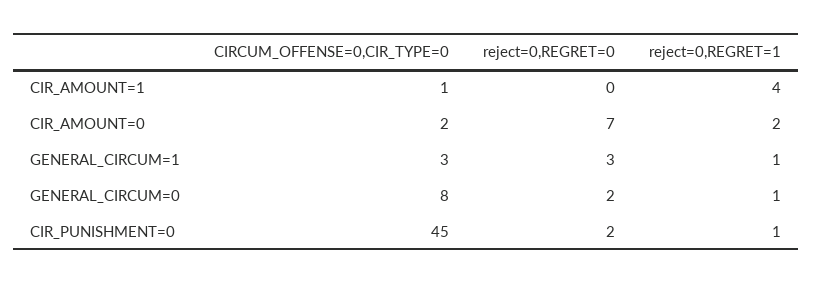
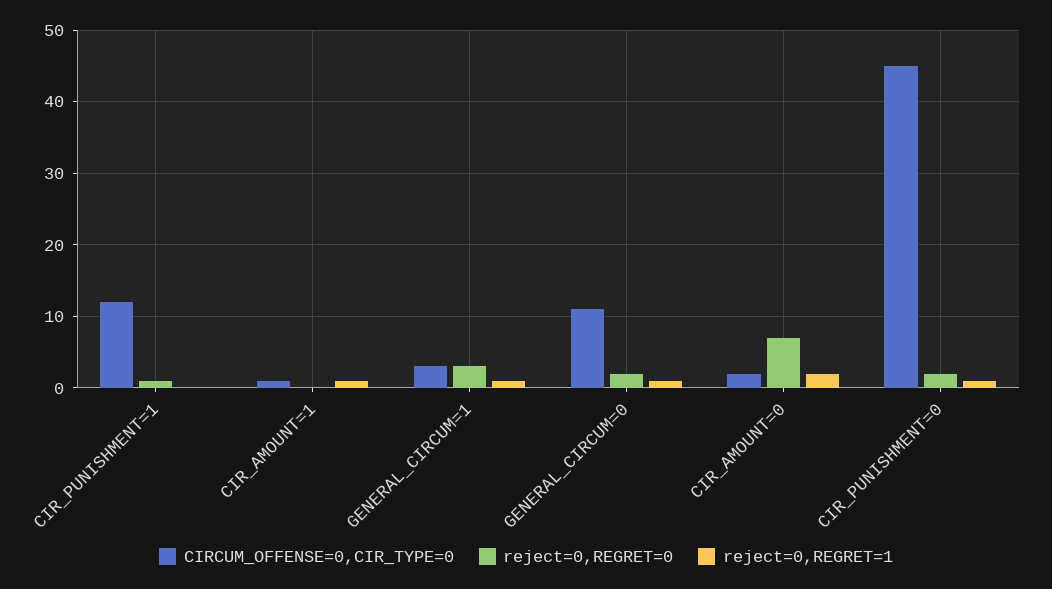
reject=0,REGRET=1, CIR_AMOUNT=1: 4 -> 1
CIRCUM_OFFENSE=0,CIR_TYPE=0, GENERAL_CIRCUM=0: 8 -> 11
CIRCUM_OFFENSE=0,CIR_TYPE=0, CIR_PUNISHMENT=1: none -> 12
reject=0,REGRET=0, CIR_PUNISHMENT=1: none -> 1
reject=0,REGRET=1, CIR_PUNISHMENT=1: none -> 0

